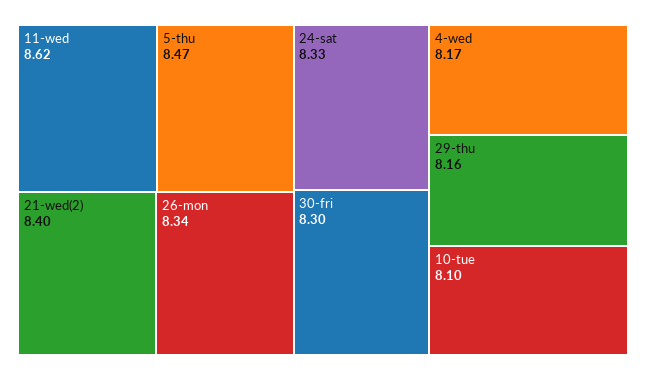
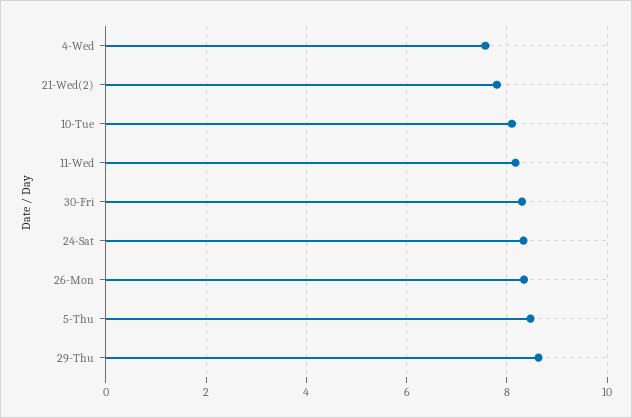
11-wed: 8.62 -> 8.2
21-wed(2): 8.4 -> 7.8
4-wed: 8.17 -> 7.6
29-thu: 8.16 -> 8.6

